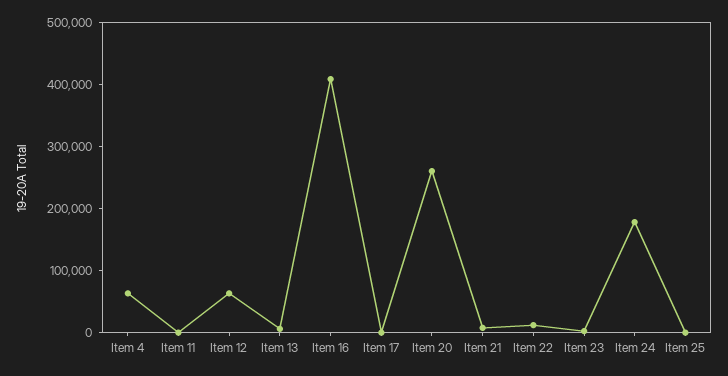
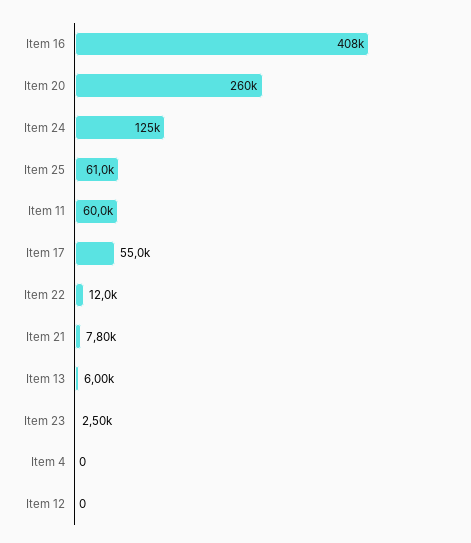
Item 4: 60000 -> 0
Item 11: 0 -> 60000
Item 12: 60000 -> 0
Item 17: 0 -> 55000
Item 24: 180000 -> 125000
Item 25: 0 -> 61000

